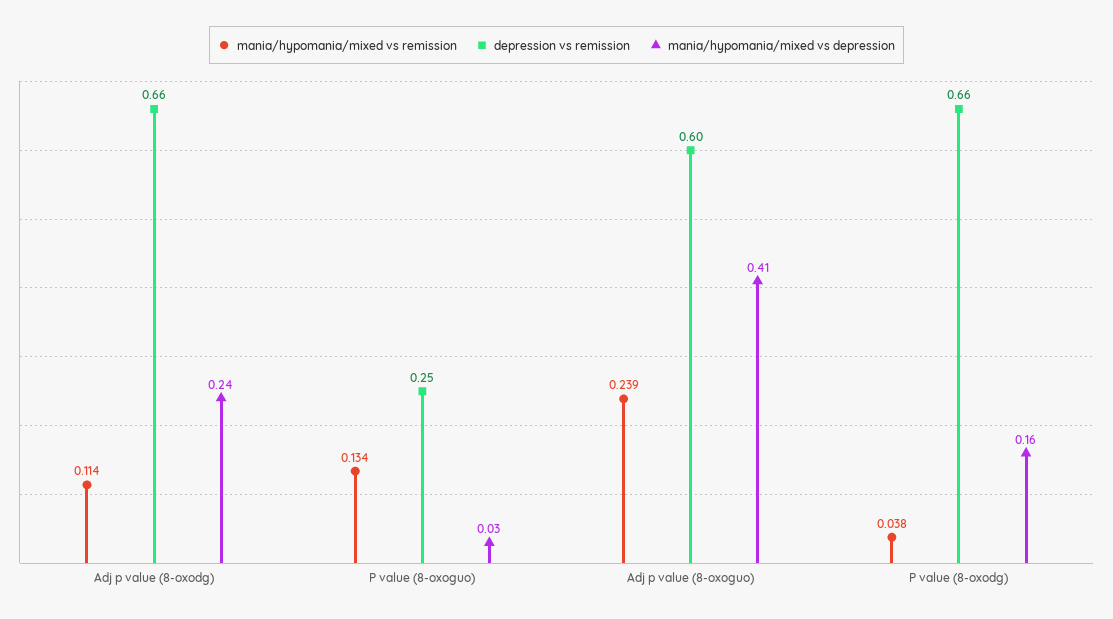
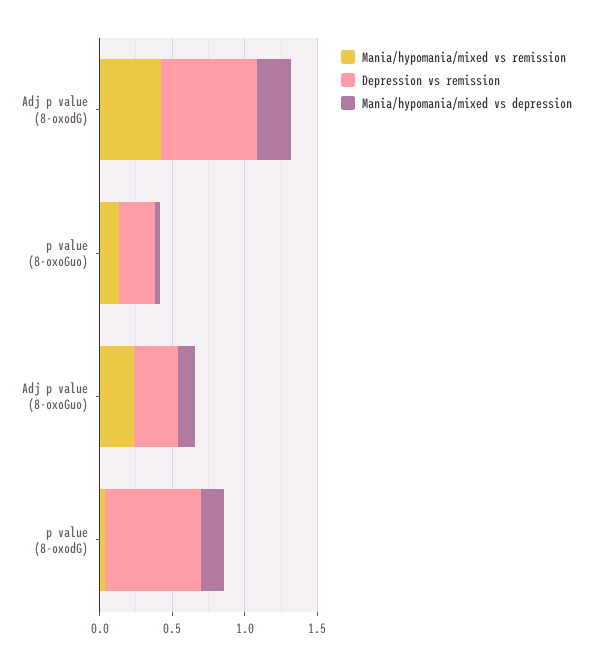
mania/hypomania/mixed vs remission, Adj p value (8-oxodg): 0.114 -> 0.4
depression vs remission, Adj p value (8-oxoguo): 0.6 -> 0.3
mania/hypomania/mixed vs depression, Adj p value (8-oxoguo): 0.41 -> 0.1

